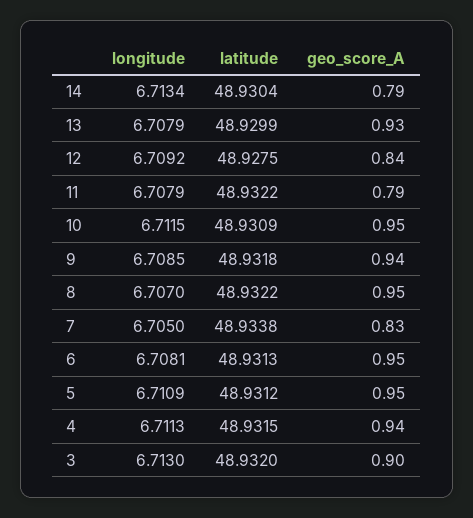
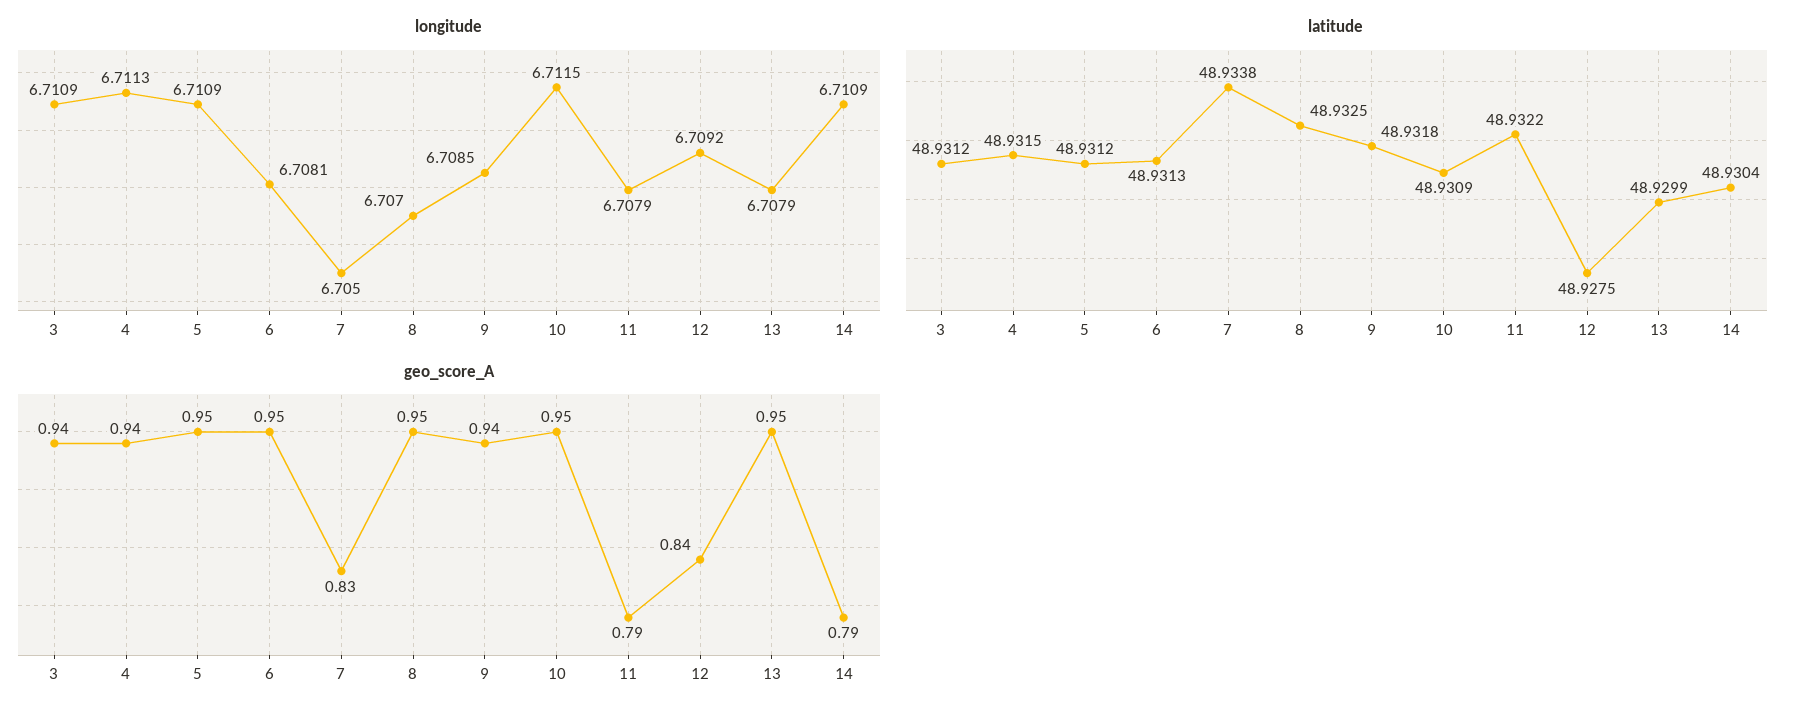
longitude, 14: 6.7134 -> 6.7109
geo_score_A, 13: 0.93 -> 0.95
latitude, 8: 48.9322 -> 48.9325
longitude, 3: 6.713 -> 6.7109
latitude, 3: 48.932 -> 48.9312
geo_score_A, 3: 0.9 -> 0.94

